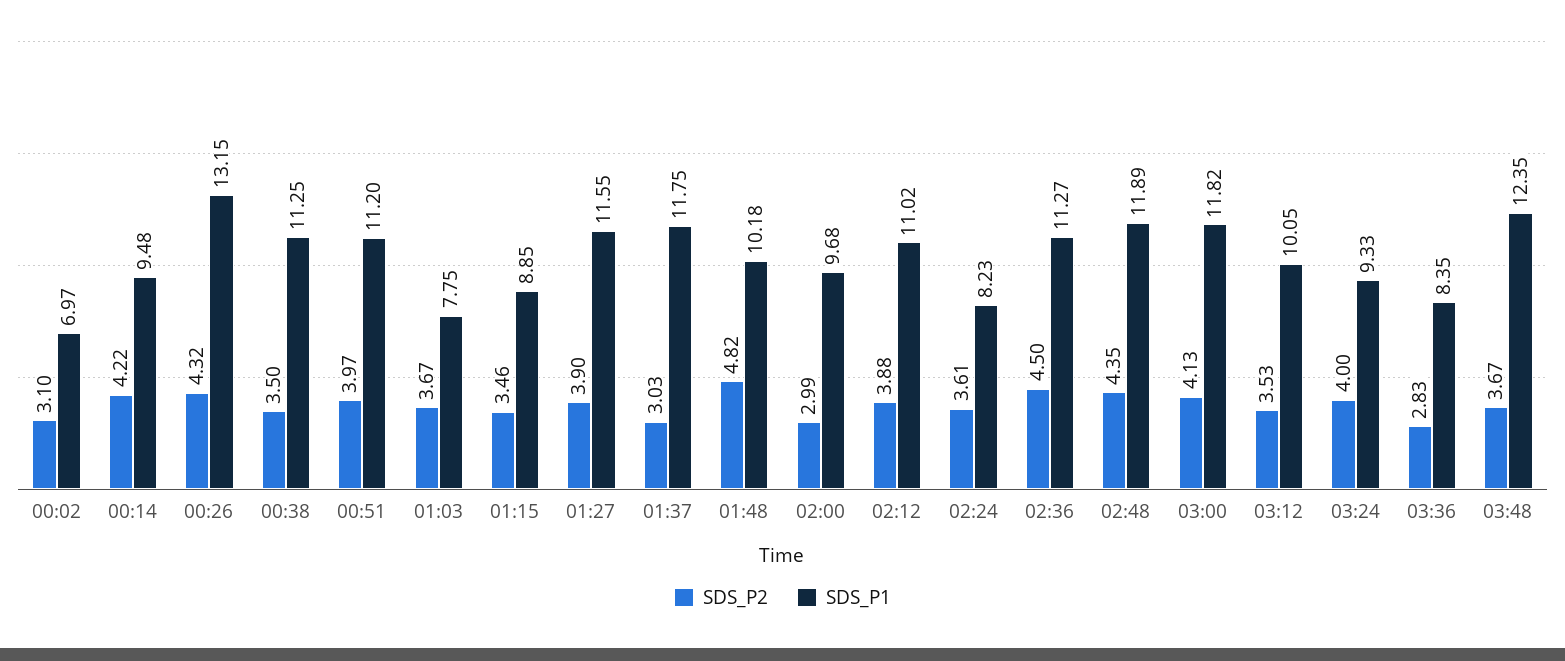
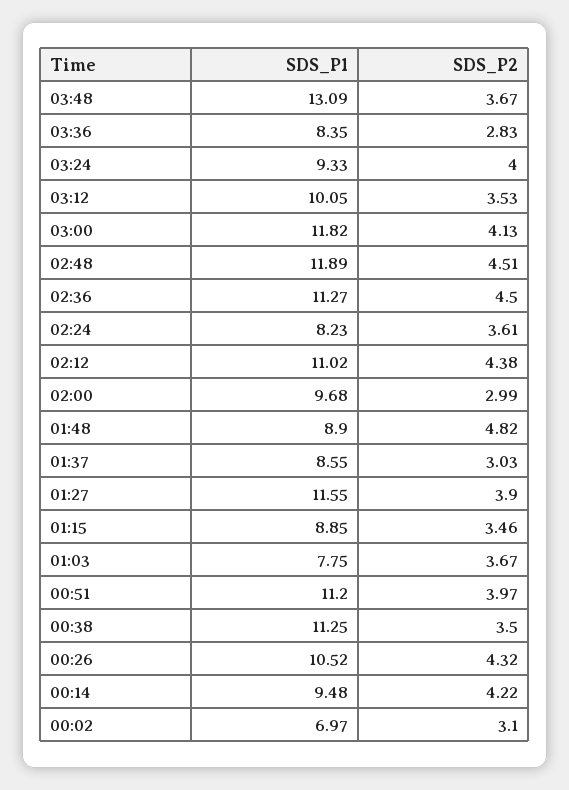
SDS_P1, 00:26: 13.15 -> 10.52
SDS_P1, 01:37: 11.75 -> 8.55
SDS_P1, 01:48: 10.18 -> 8.9
SDS_P2, 02:12: 3.88 -> 4.38
SDS_P2, 02:48: 4.35 -> 4.51
SDS_P1, 03:48: 12.35 -> 13.09

